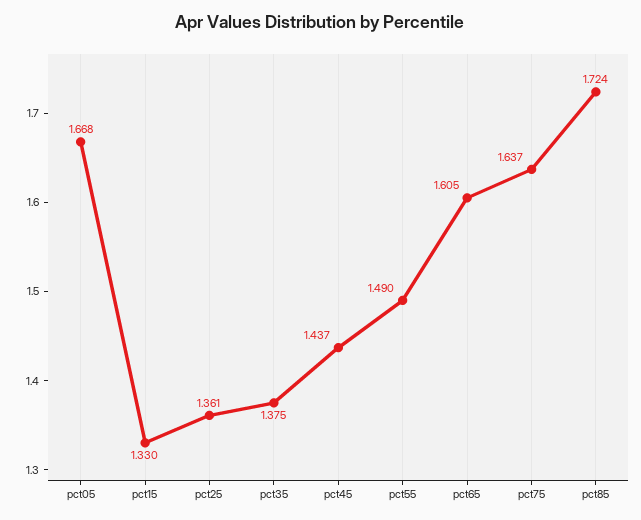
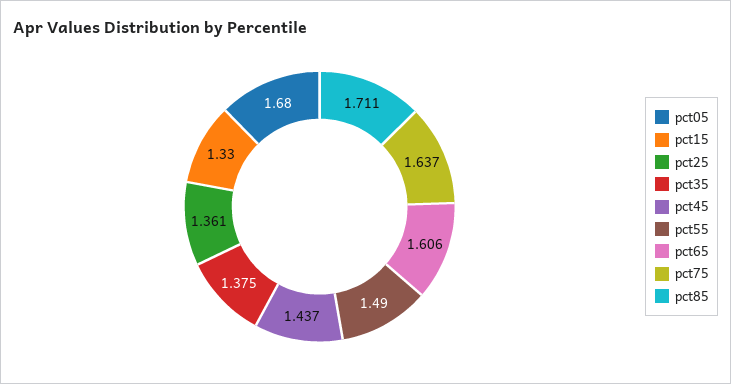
pct05: 1.668 -> 1.68
pct65: 1.605 -> 1.606
pct85: 1.724 -> 1.711

